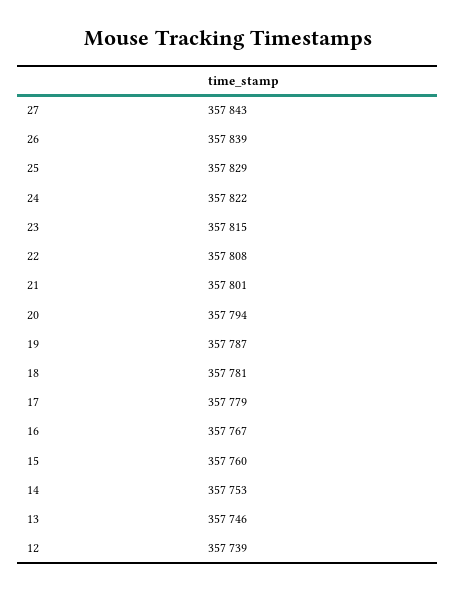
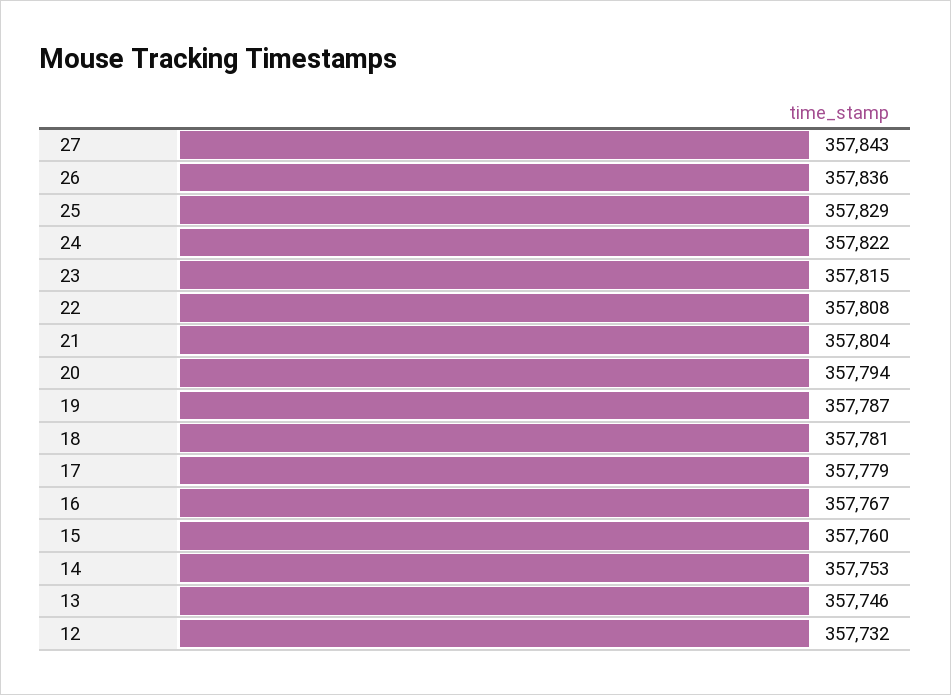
26: 357839 -> 357836
21: 357801 -> 357804
12: 357739 -> 357732

